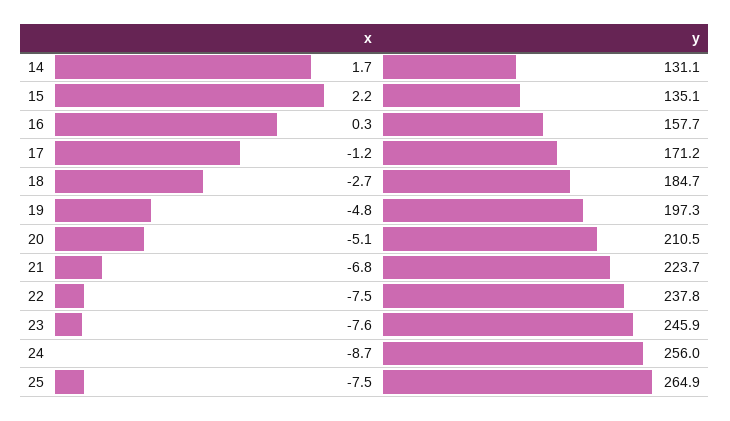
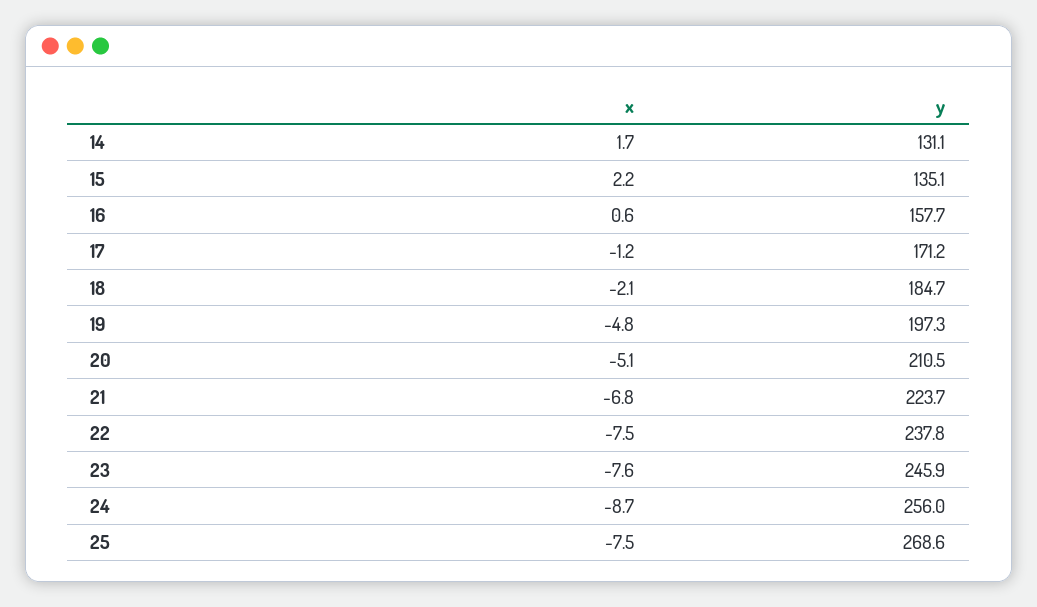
x, 16: 0.3 -> 0.6
x, 18: -2.7 -> -2.1
y, 25: 264.9 -> 268.6

